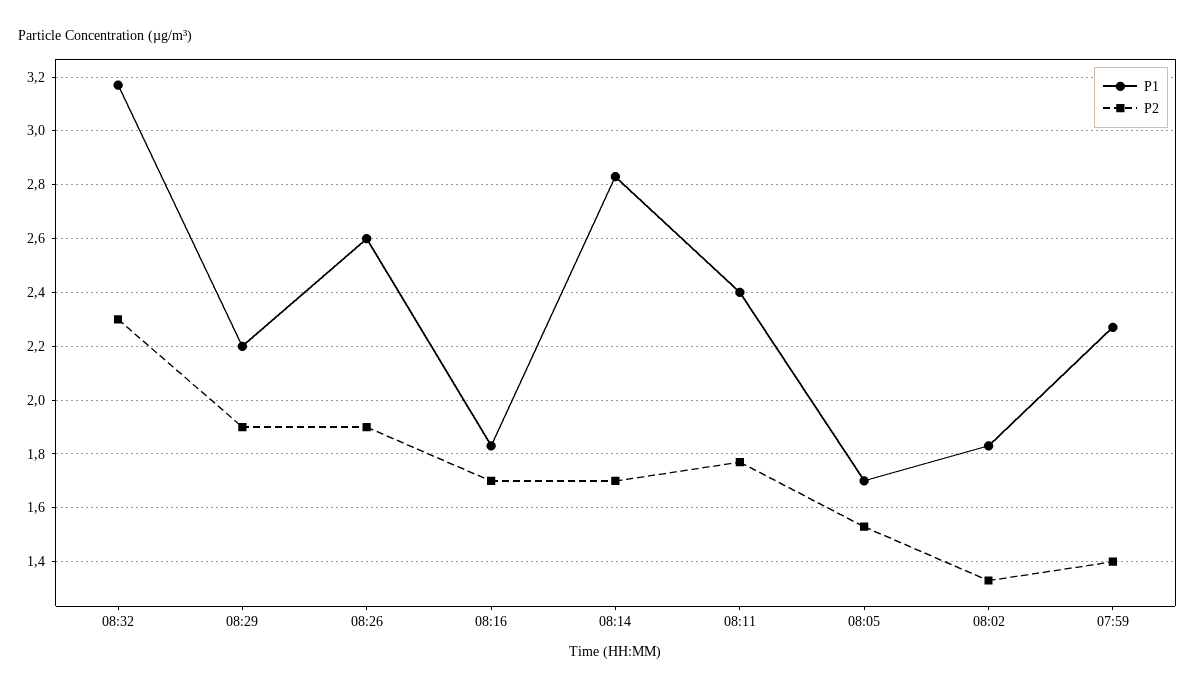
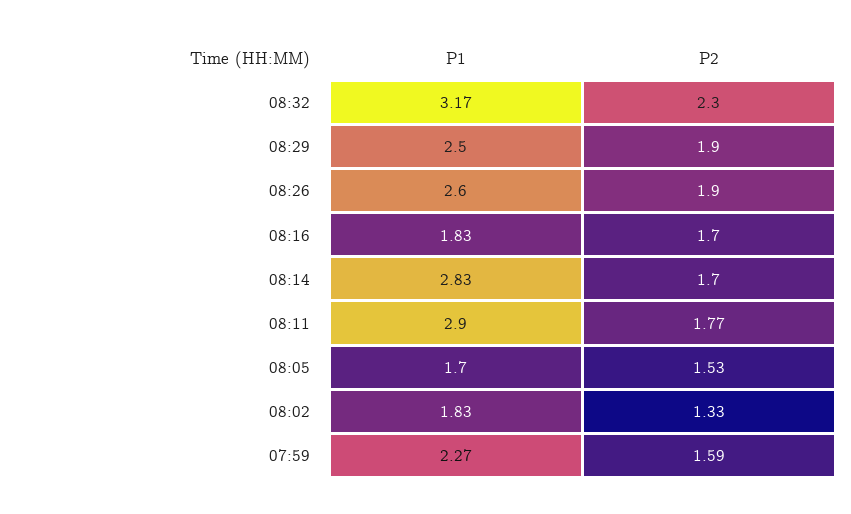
P1, 08:29: 2.2 -> 2.5
P1, 08:11: 2.4 -> 2.9
P2, 07:59: 1.4 -> 1.59

